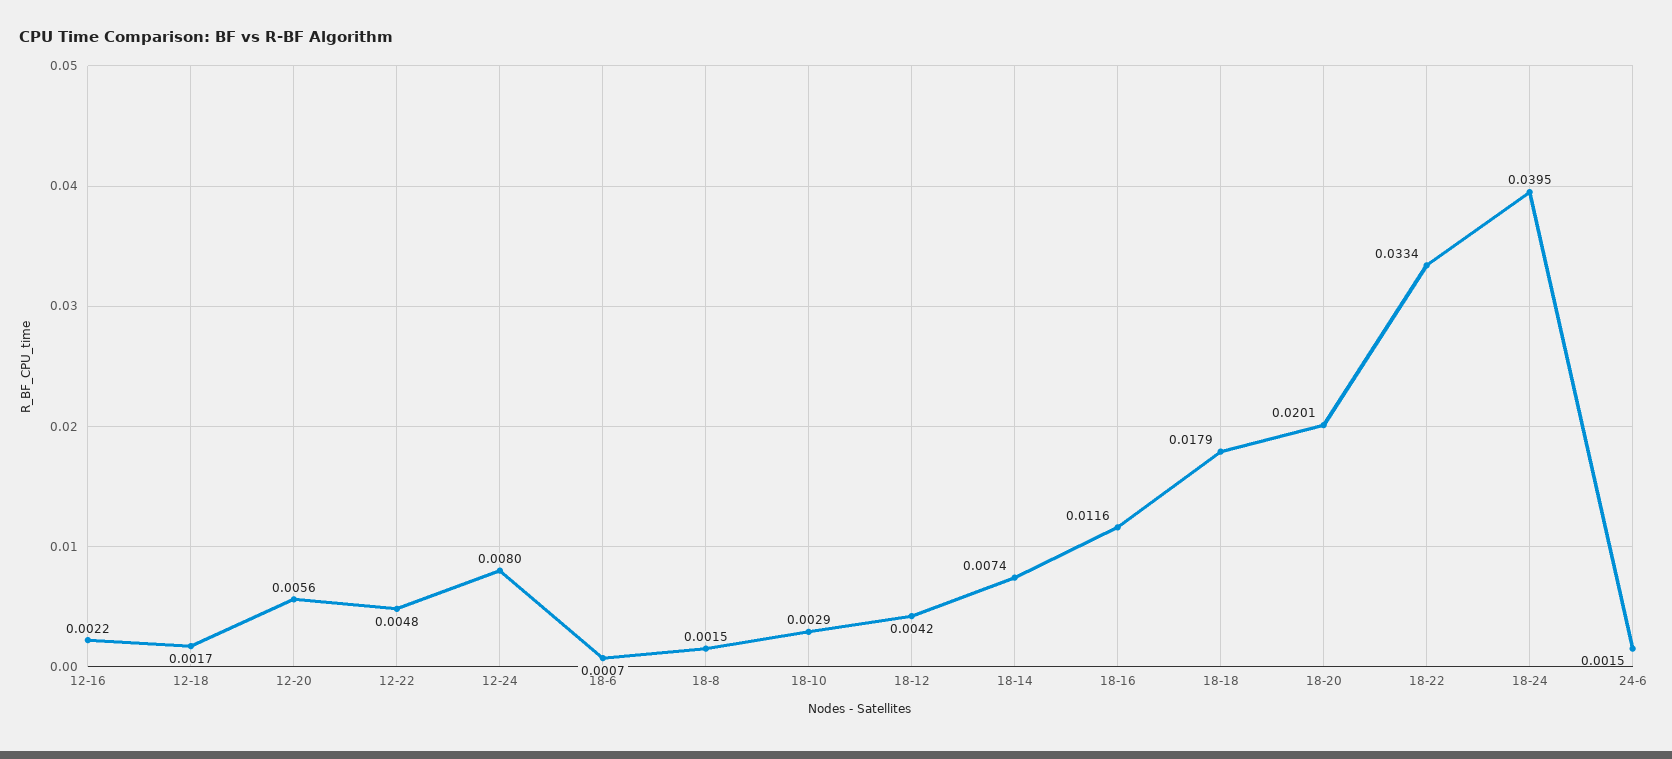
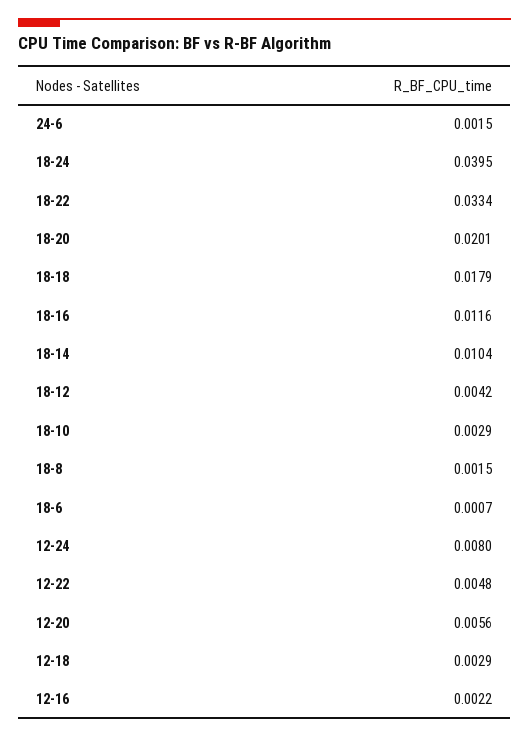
12-18: 0.0017 -> 0.0029
18-14: 0.0074 -> 0.0104

